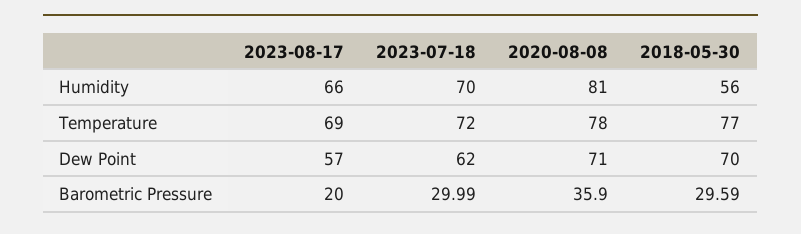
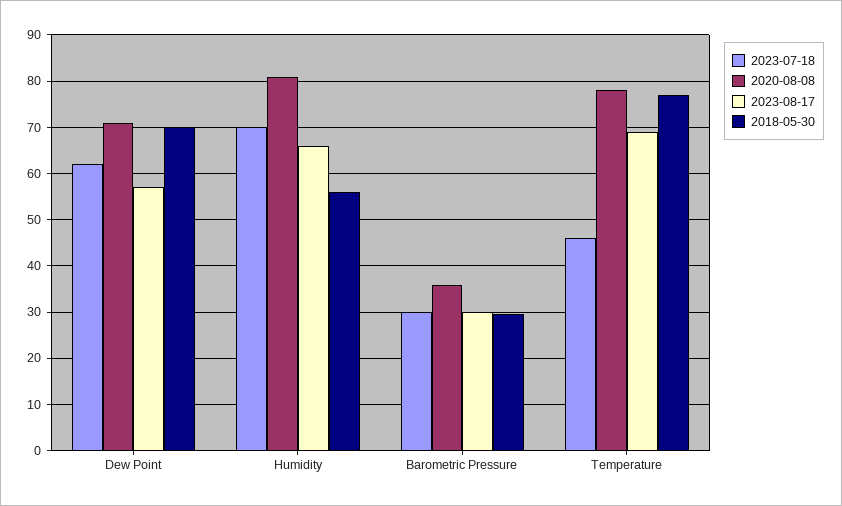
2023-07-18, Temperature: 72 -> 46
2023-08-17, Barometric Pressure: 20 -> 30

